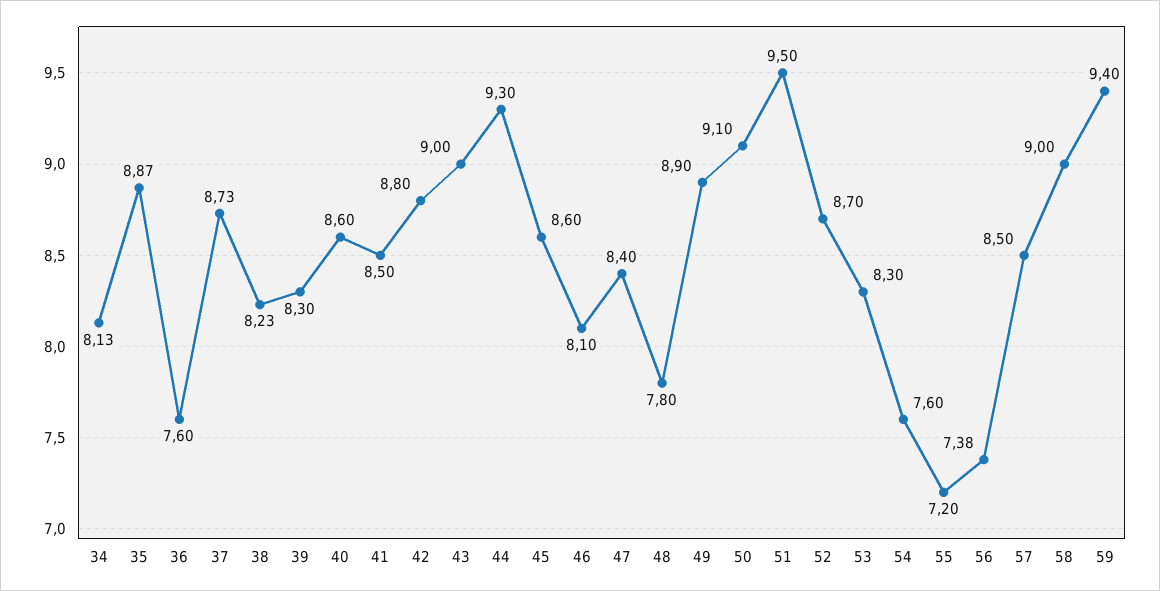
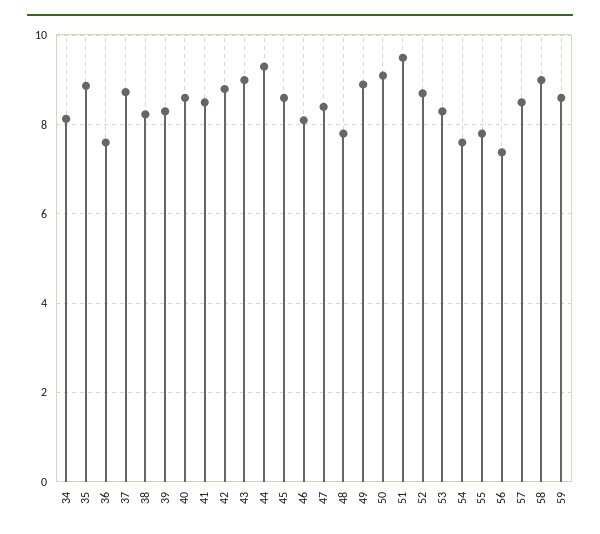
55: 7.2 -> 7.8
59: 9.4 -> 8.6

